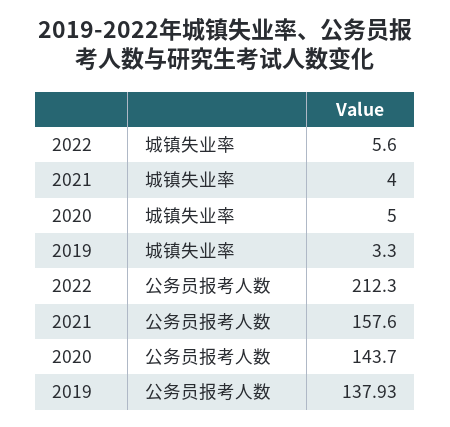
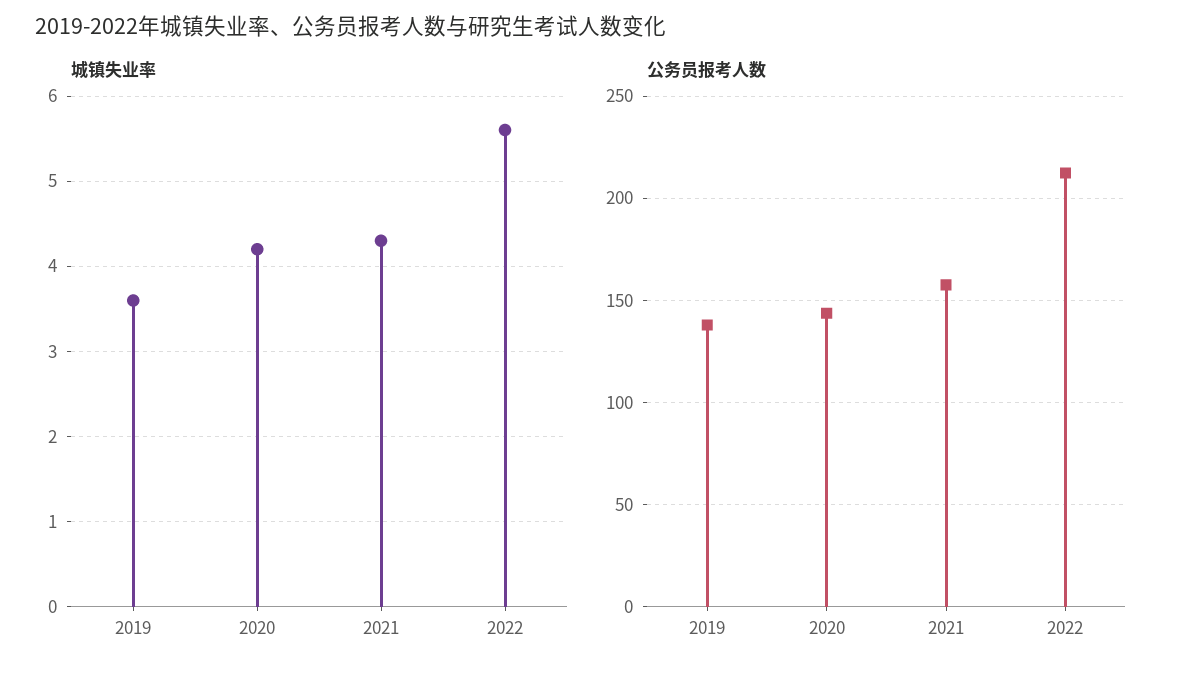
城镇失业率, 2021: 4 -> 4.3
城镇失业率, 2020: 5 -> 4.2
城镇失业率, 2019: 3.3 -> 3.6

